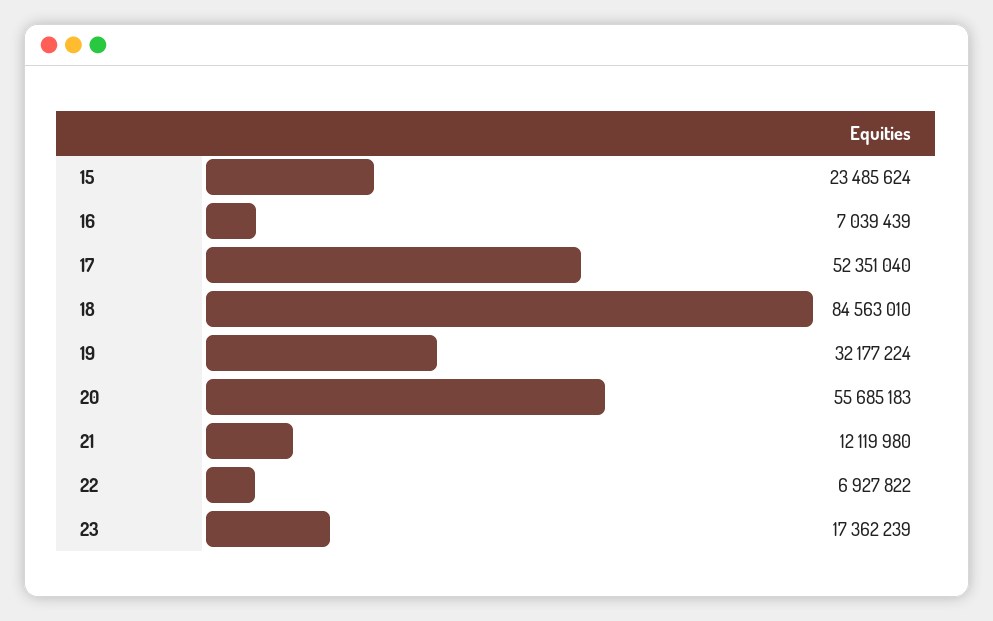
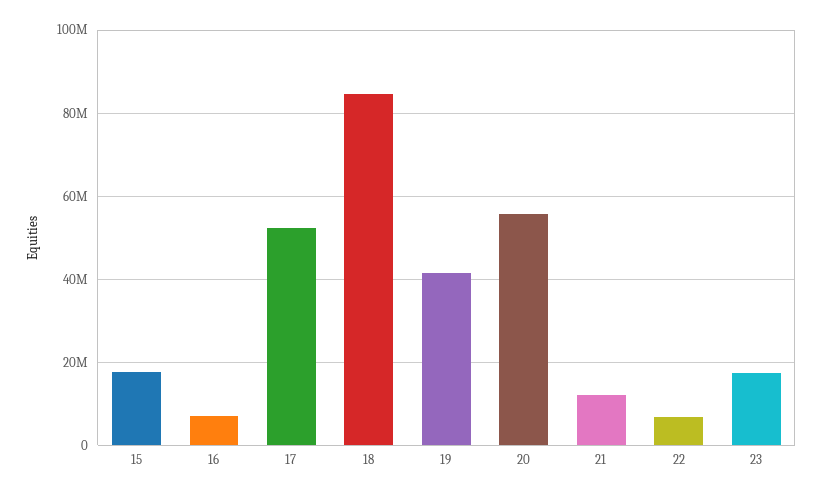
15: 23485624 -> 18000000
19: 32177224 -> 42000000

